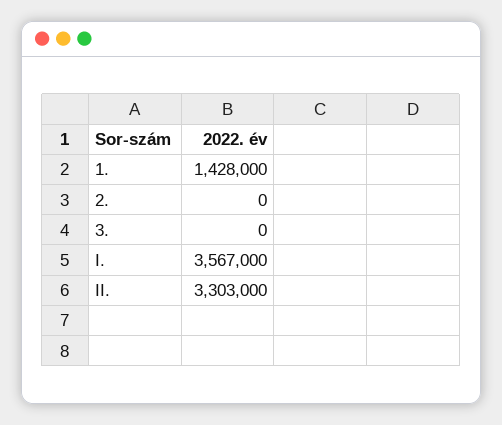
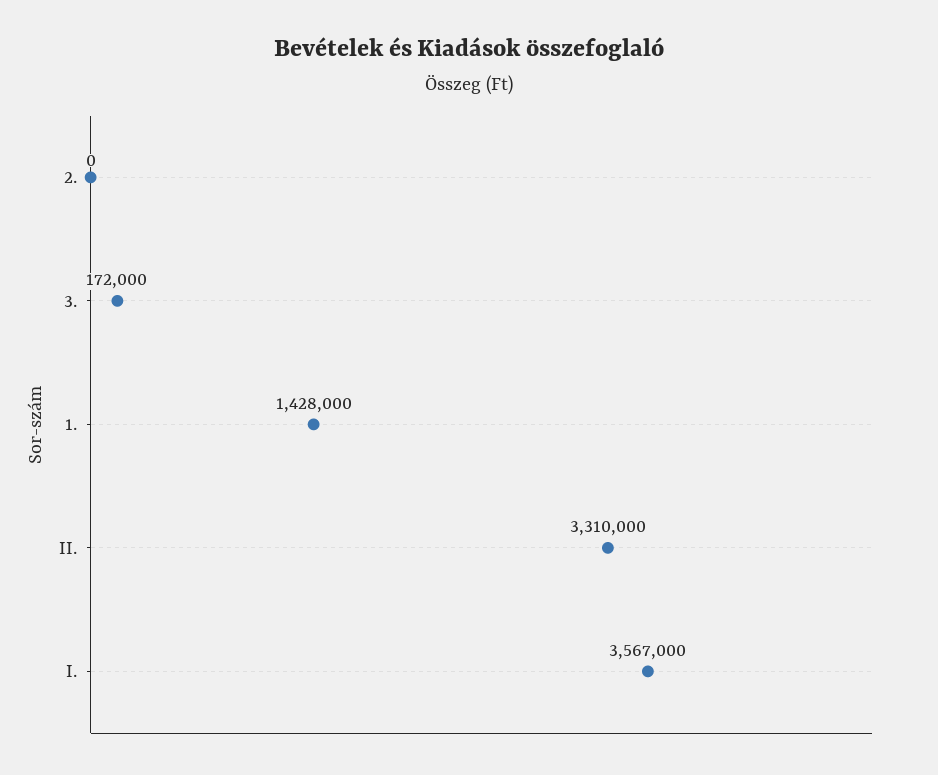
3.: 0 -> 172000
II.: 3303000 -> 3310000

